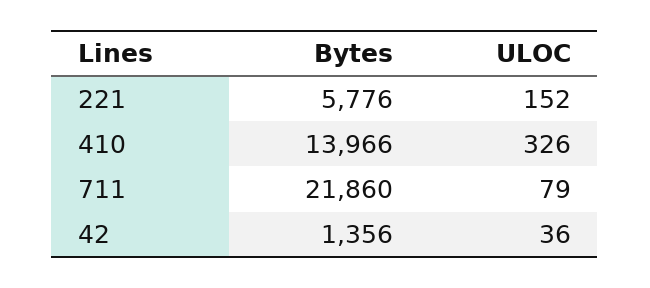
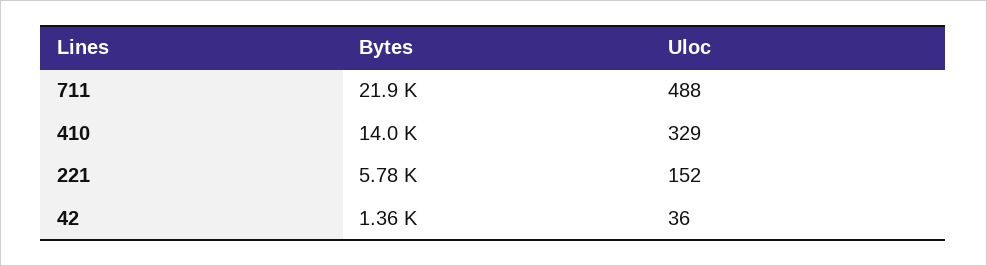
ULOC, 410: 326 -> 329
ULOC, 711: 79 -> 488

